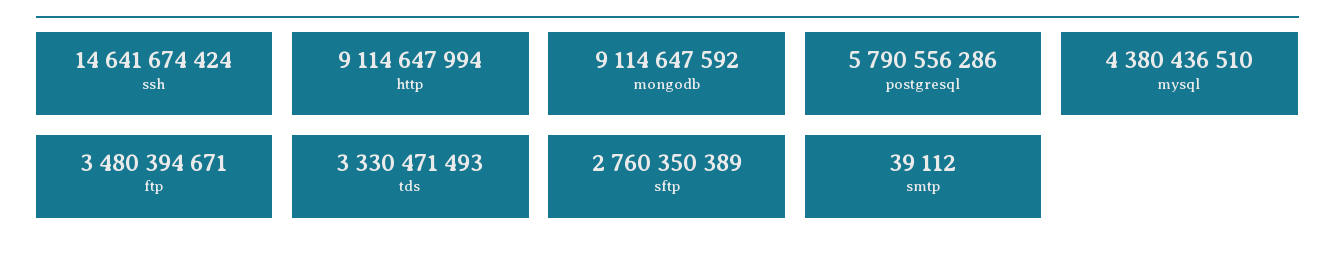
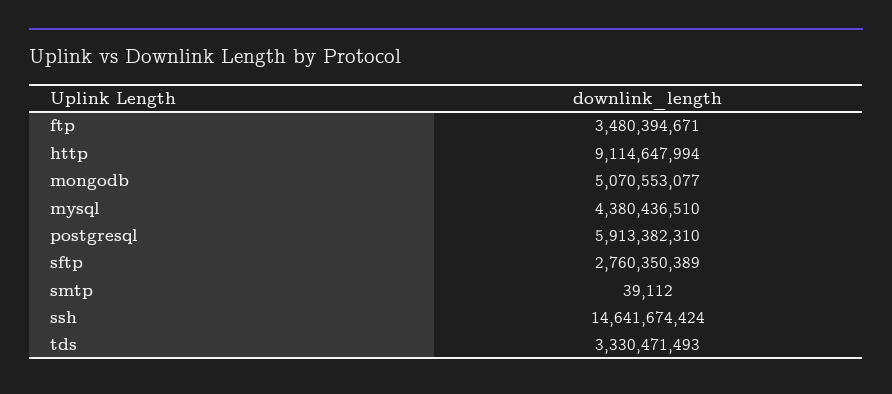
mongodb: 9114647592 -> 5070553077
postgresql: 5790556286 -> 5913382310

